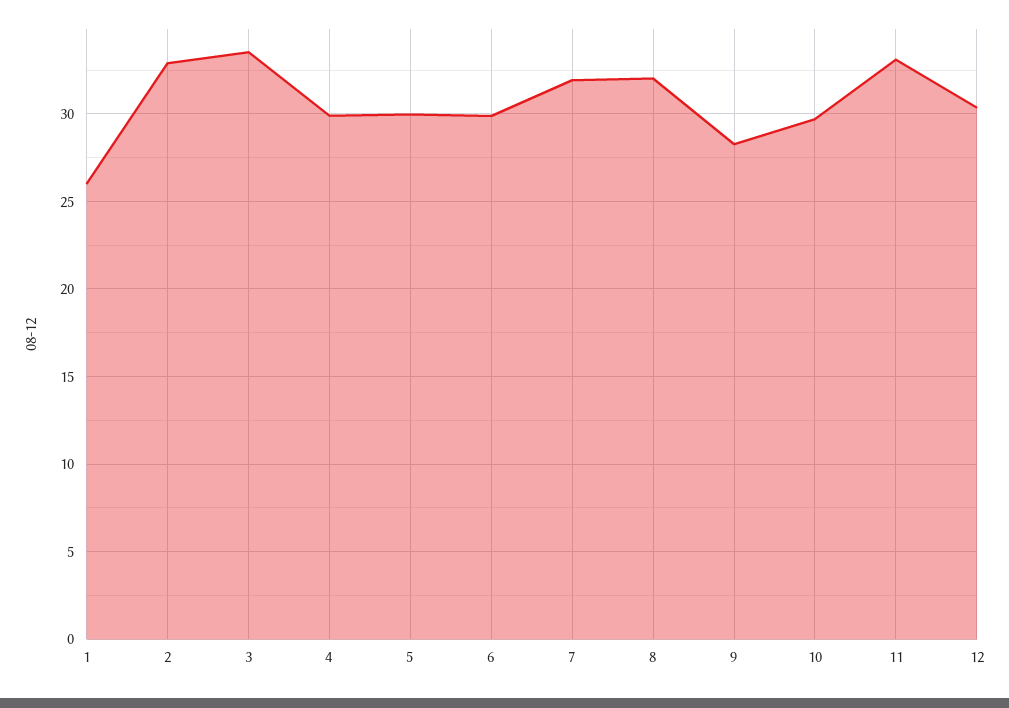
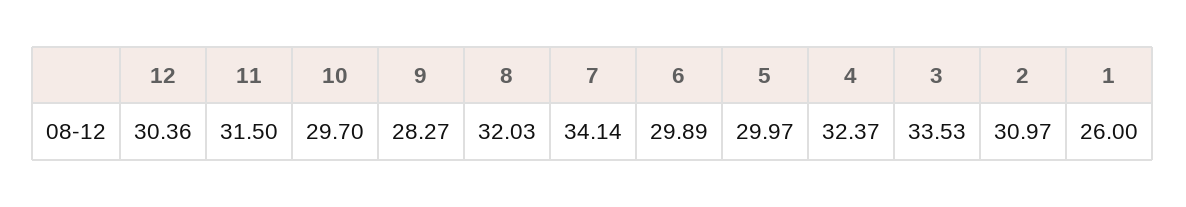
2: 33 -> 30.97
4: 30 -> 32.37
7: 32 -> 34.14
11: 33 -> 31.5

